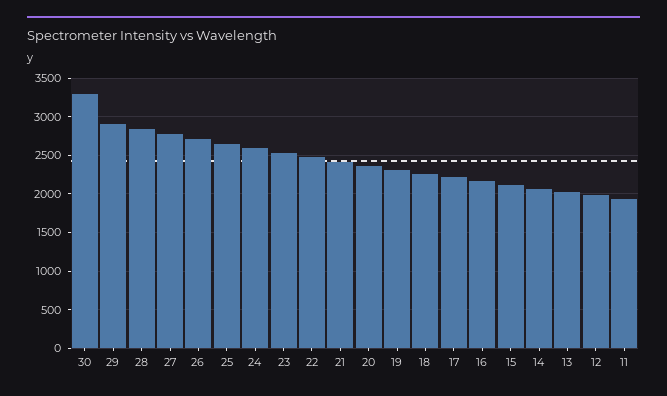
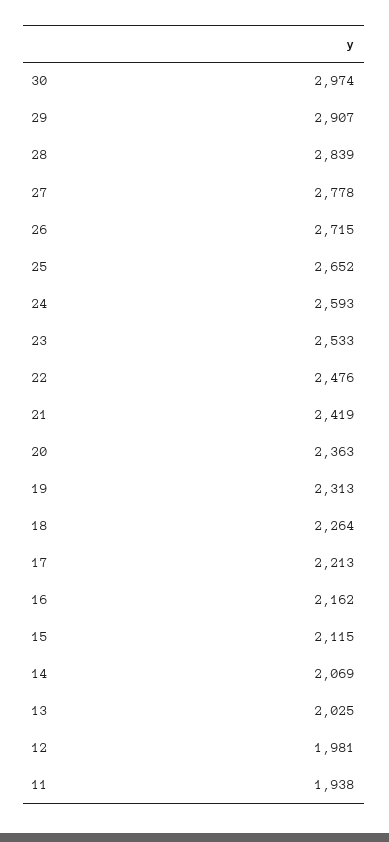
30: 3300 -> 2974

